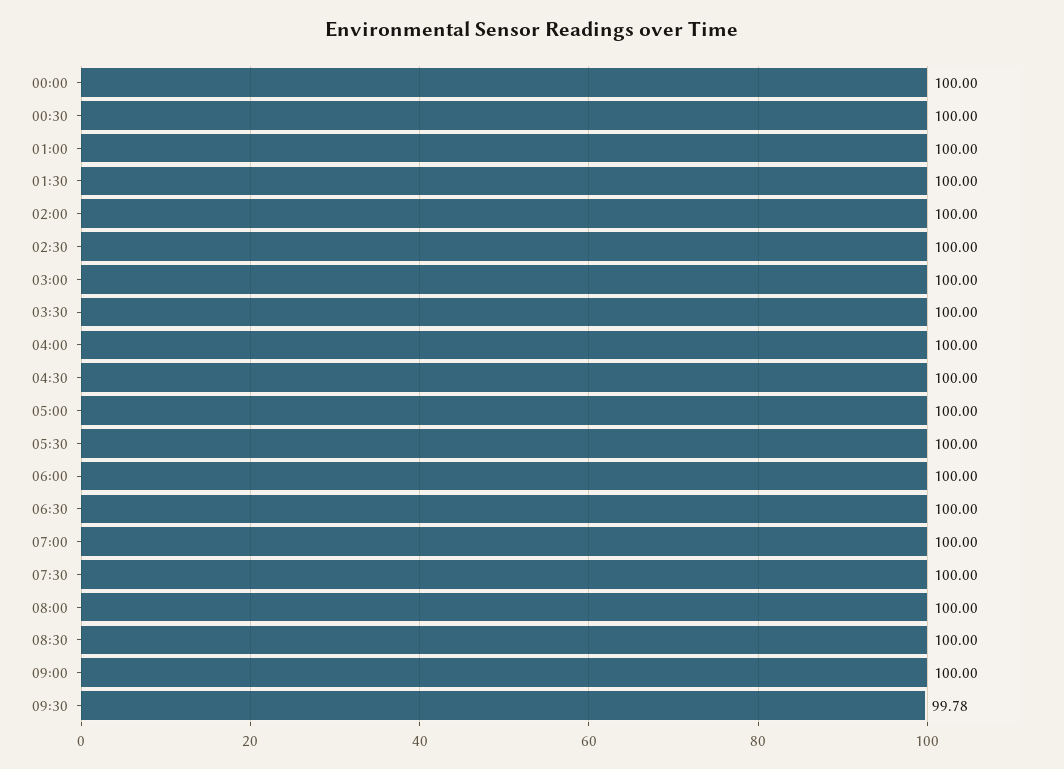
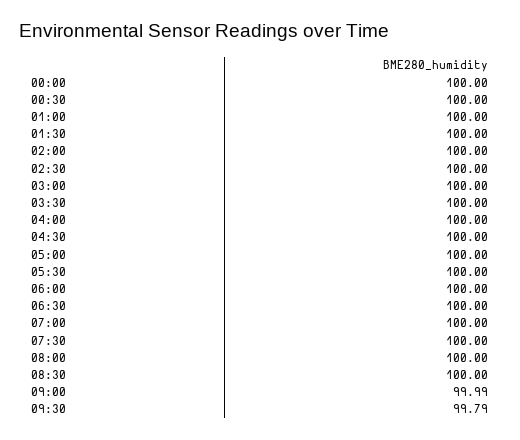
09:00: 100 -> 99.99
09:30: 99.78 -> 99.79

